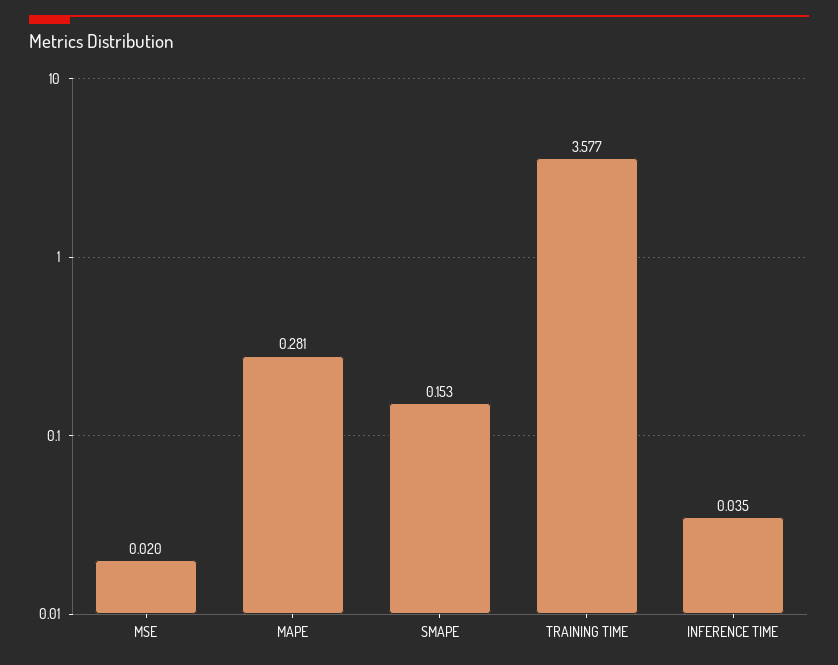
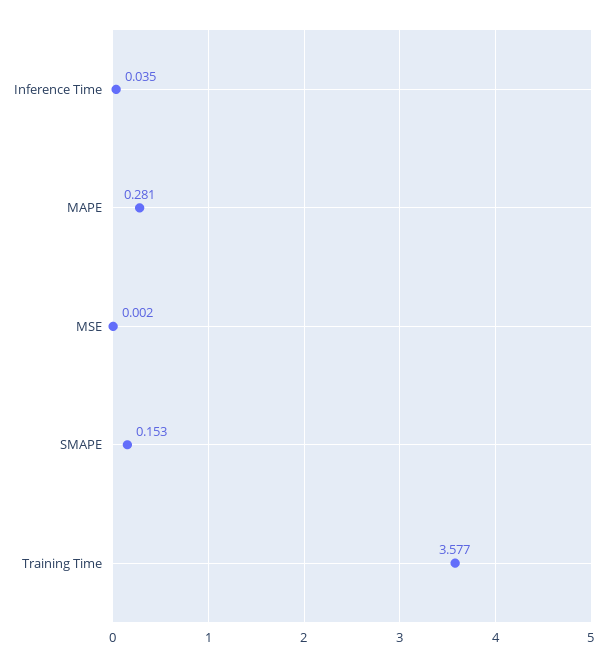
MSE: 0.02 -> 0.002

